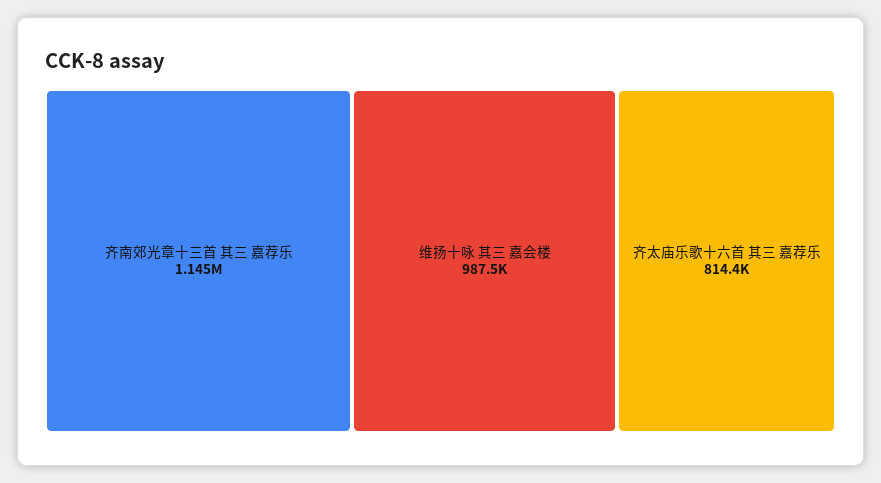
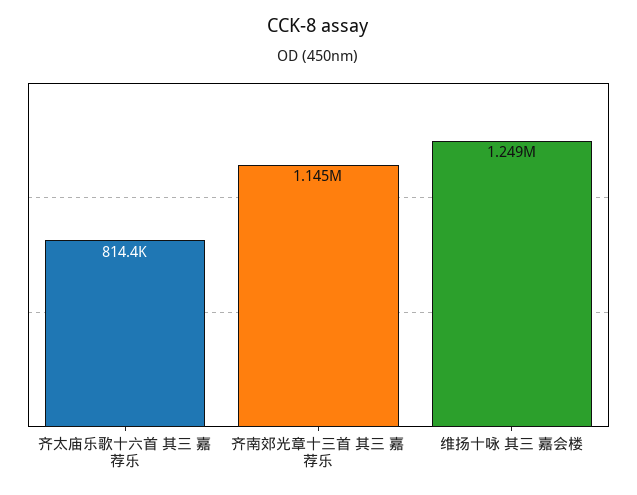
维扬十咏 其三 嘉会楼: 987500 -> 1249000

